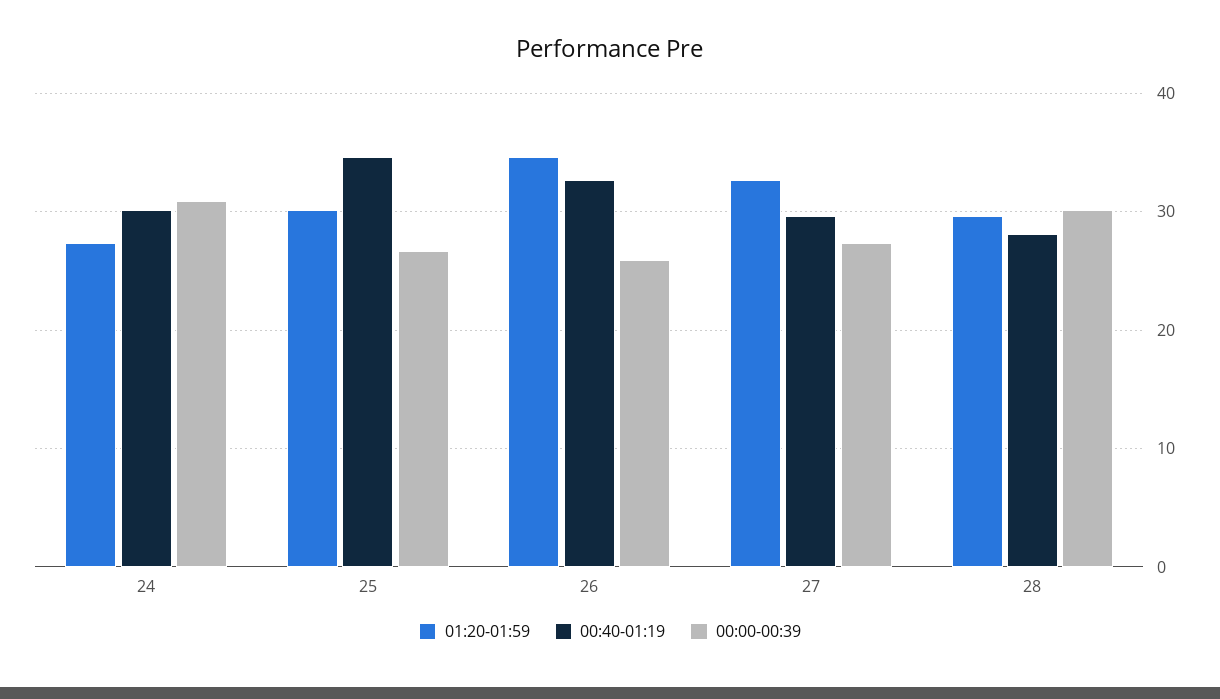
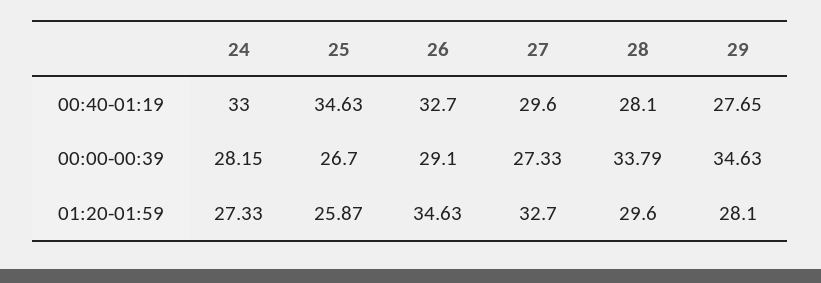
00:40-01:19, 24: 30 -> 33
00:00-00:39, 24: 31 -> 28.15
01:20-01:59, 25: 30 -> 25.87
00:00-00:39, 26: 26 -> 29.1
00:00-00:39, 28: 30 -> 33.79
00:40-01:19, 29: none -> 27.65
00:00-00:39, 29: none -> 34.63
01:20-01:59, 29: none -> 28.1

